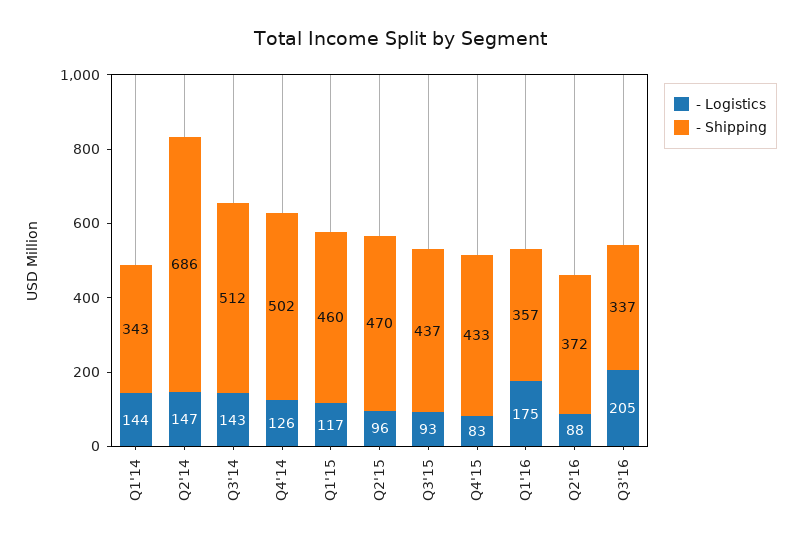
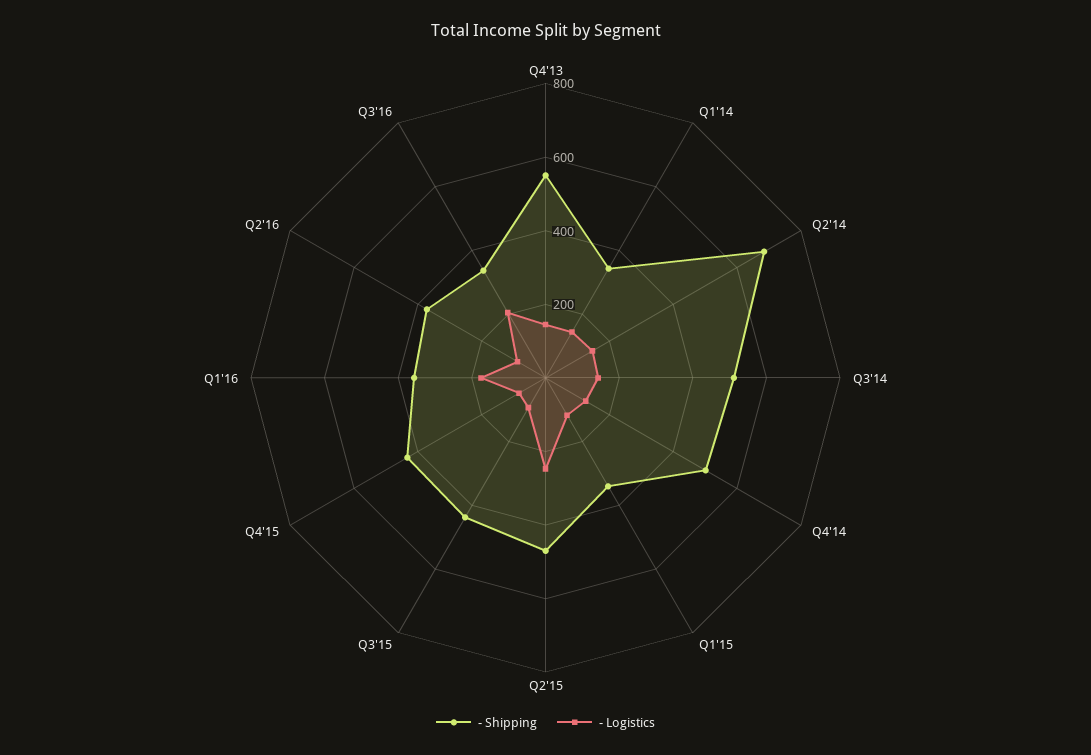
- Shipping, Q1'15: 460 -> 350
- Logistics, Q2'15: 96 -> 250
- Shipping, Q4'13: none -> 550
- Logistics, Q4'13: none -> 150

